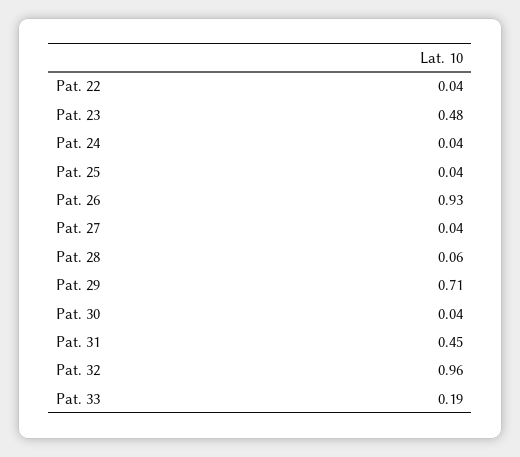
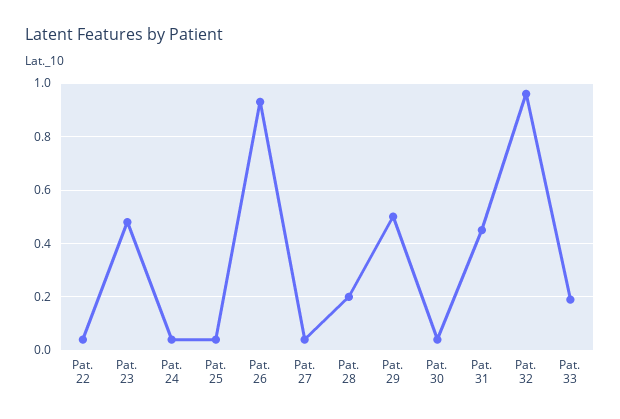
Pat. 28: 0.06 -> 0.2
Pat. 29: 0.71 -> 0.5

